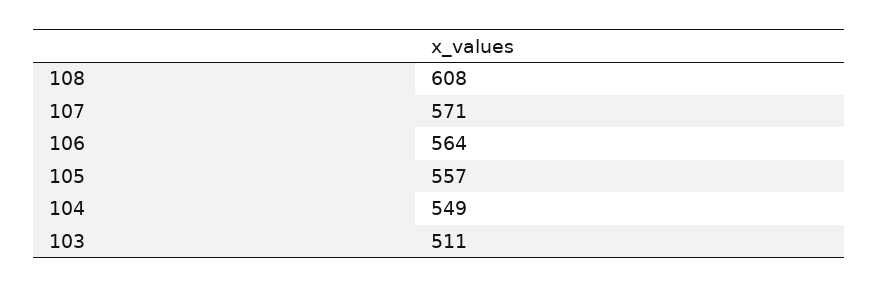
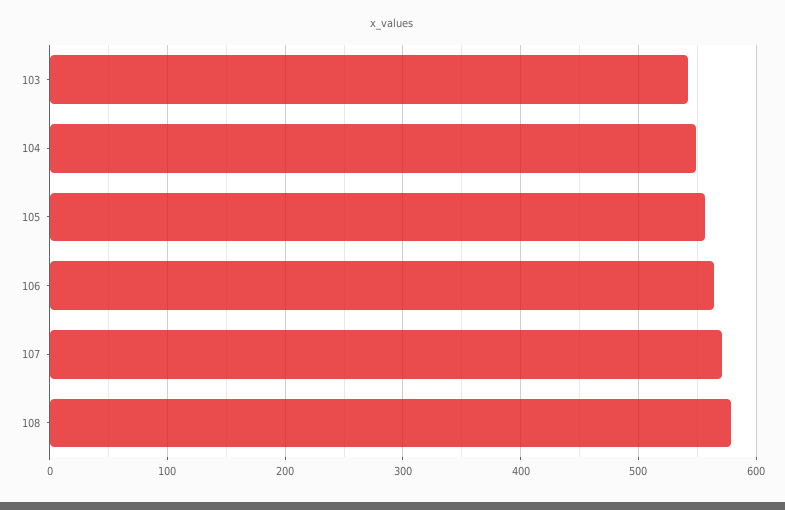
108: 608 -> 580
103: 511 -> 540

